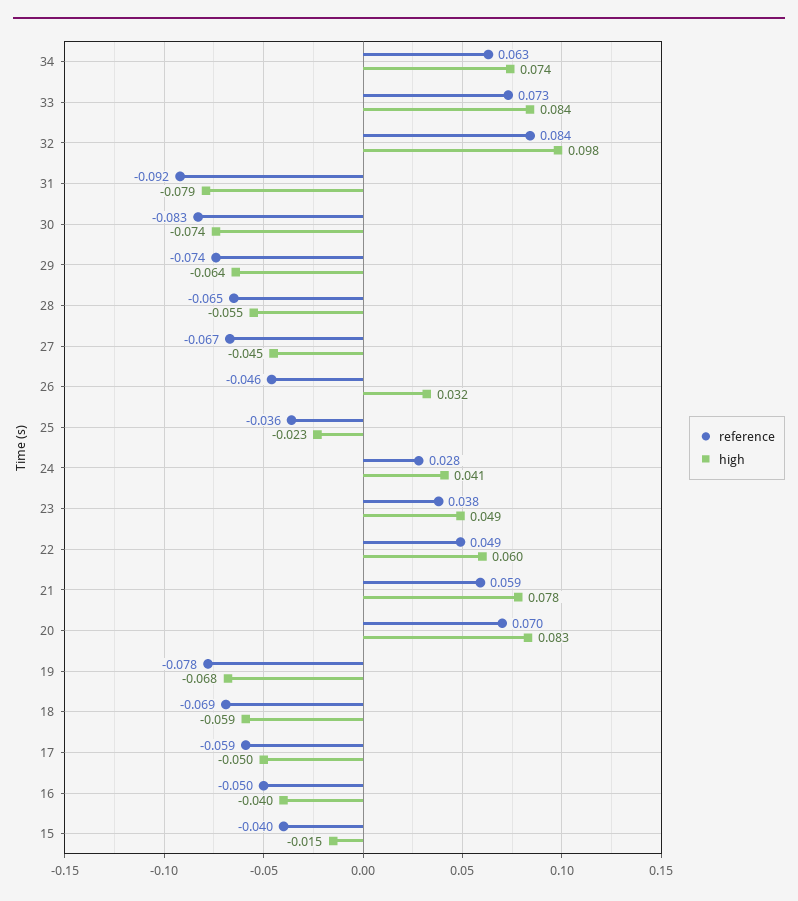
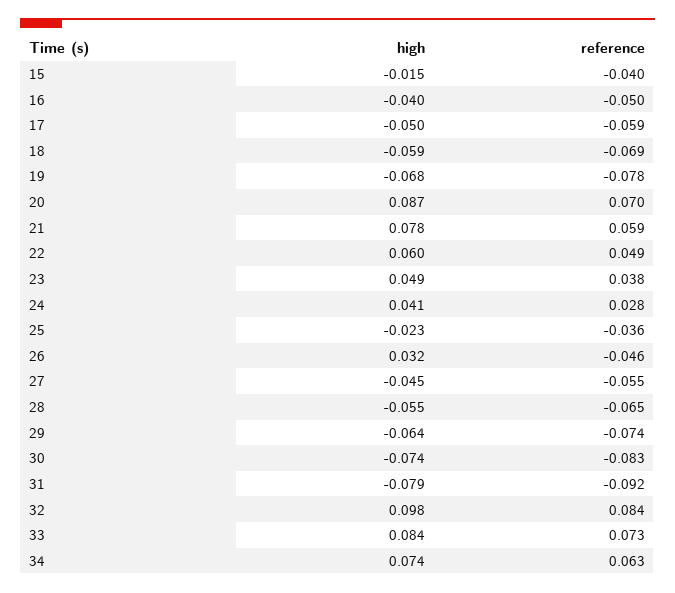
reference, 27: -0.067 -> -0.055
high, 20: 0.083 -> 0.087

